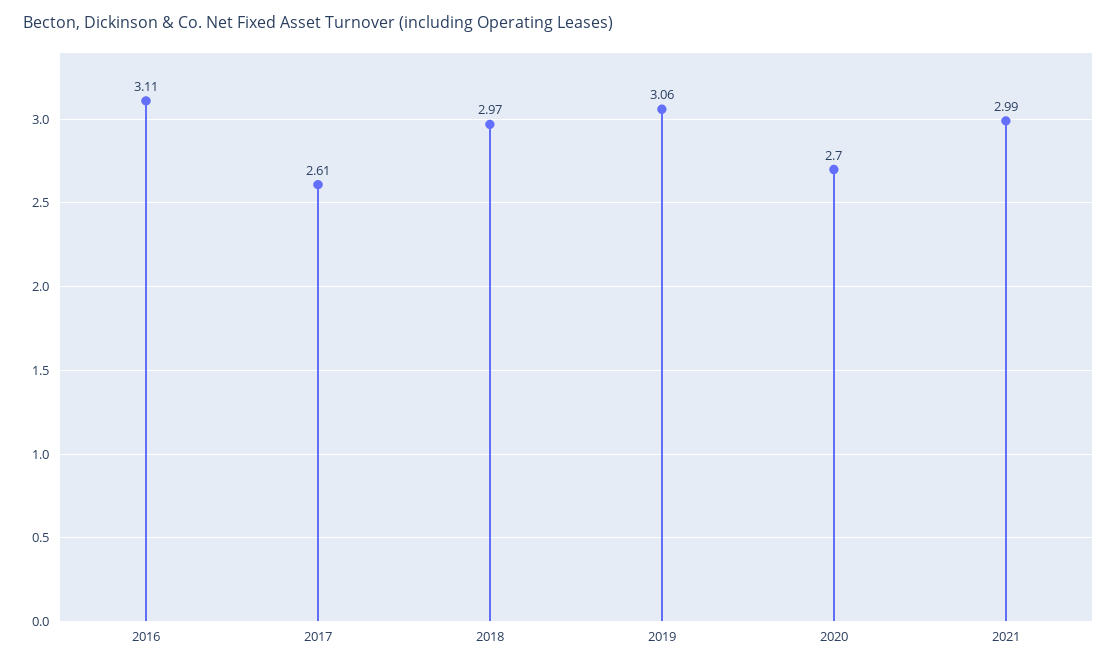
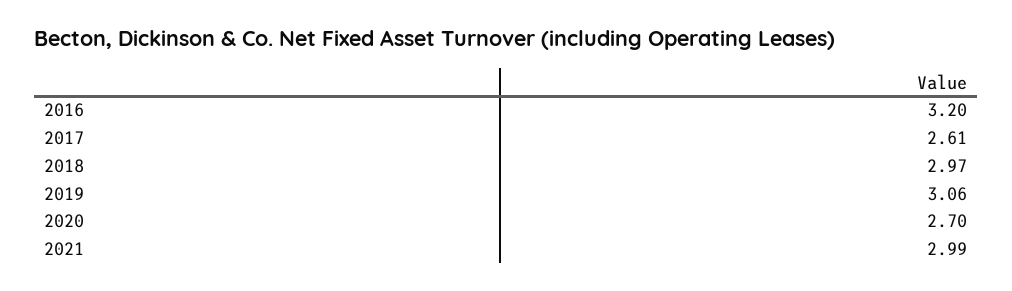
2016: 3.11 -> 3.2

